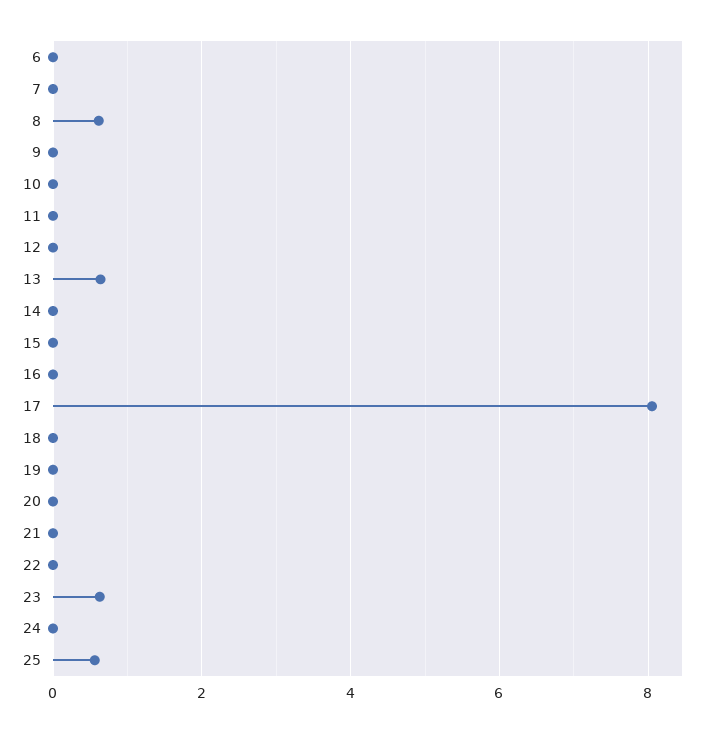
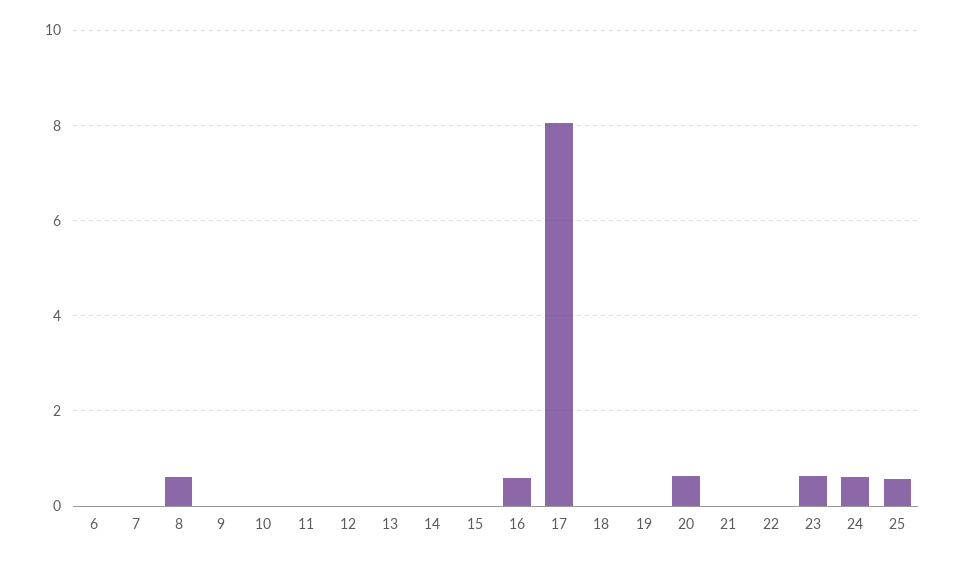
13: 0.6 -> 0
16: 0 -> 0.6
20: 0 -> 0.6
24: 0 -> 0.6

